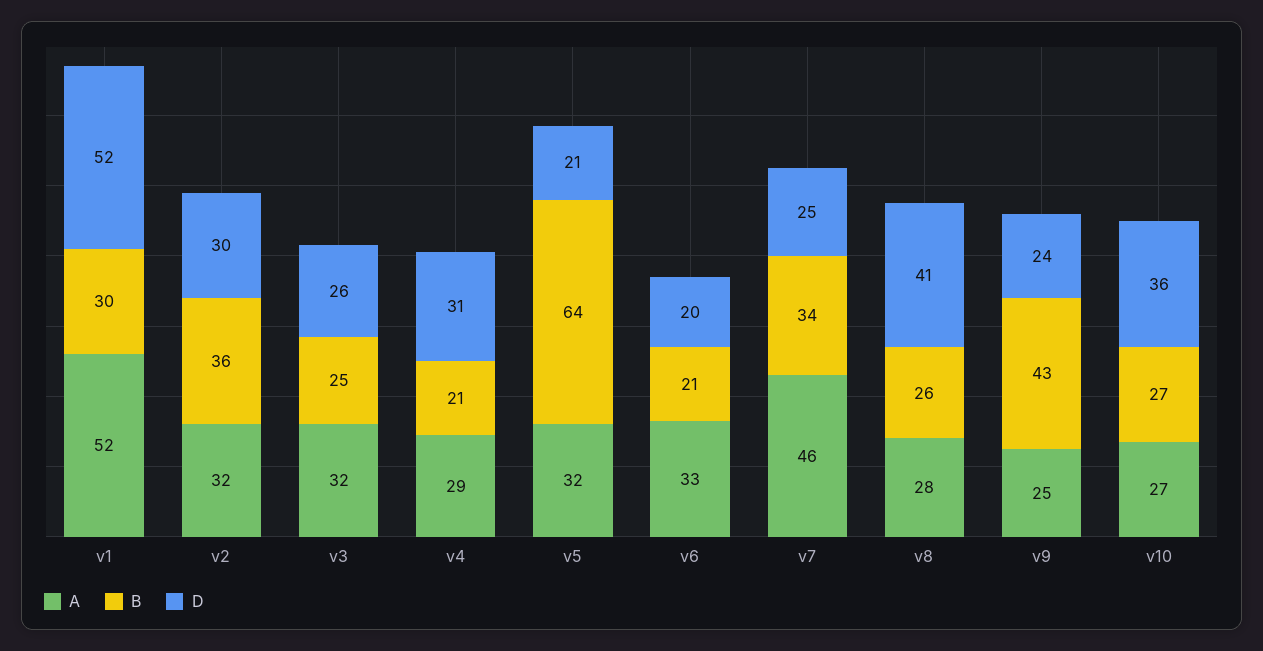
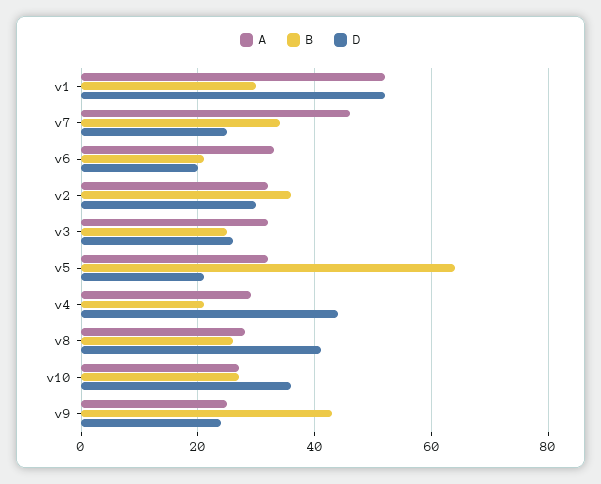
D, v4: 31 -> 45

